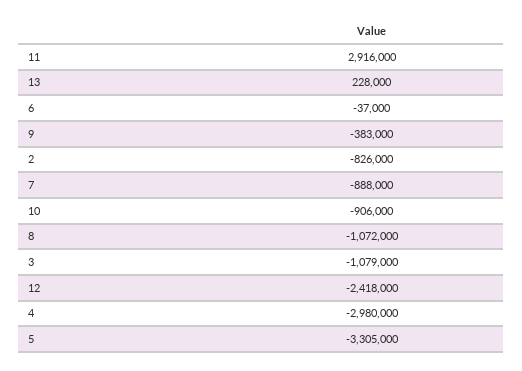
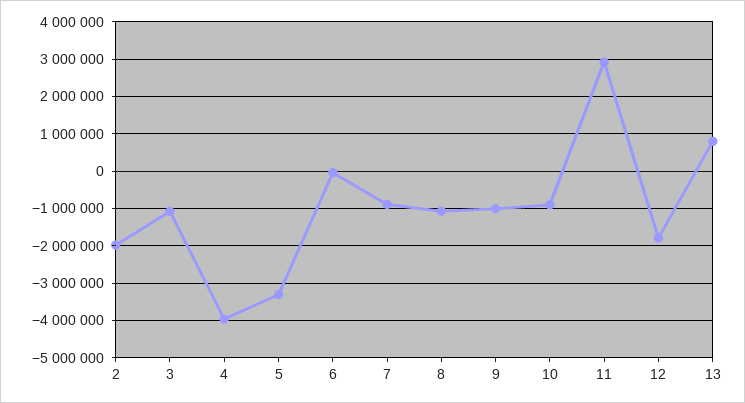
13: 228000 -> 800000
9: -383000 -> -1000000
2: -826000 -> -2000000
12: -2418000 -> -1800000
4: -2980000 -> -4000000

